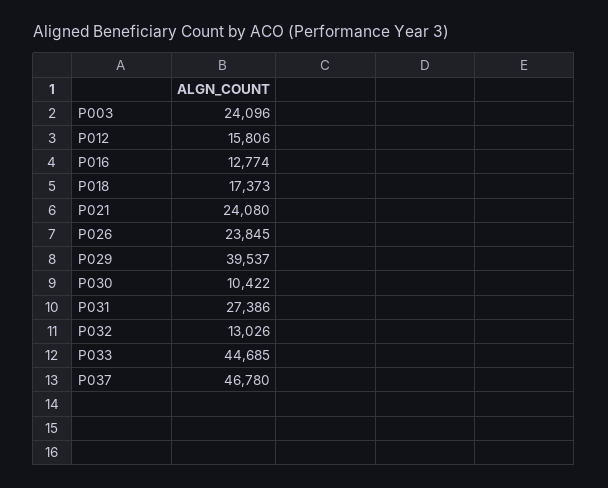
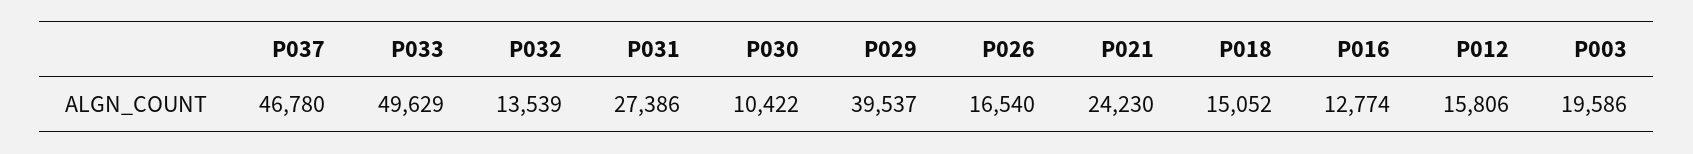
P003: 24096 -> 19586
P018: 17373 -> 15052
P021: 24080 -> 24230
P026: 23845 -> 16540
P032: 13026 -> 13539
P033: 44685 -> 49629

